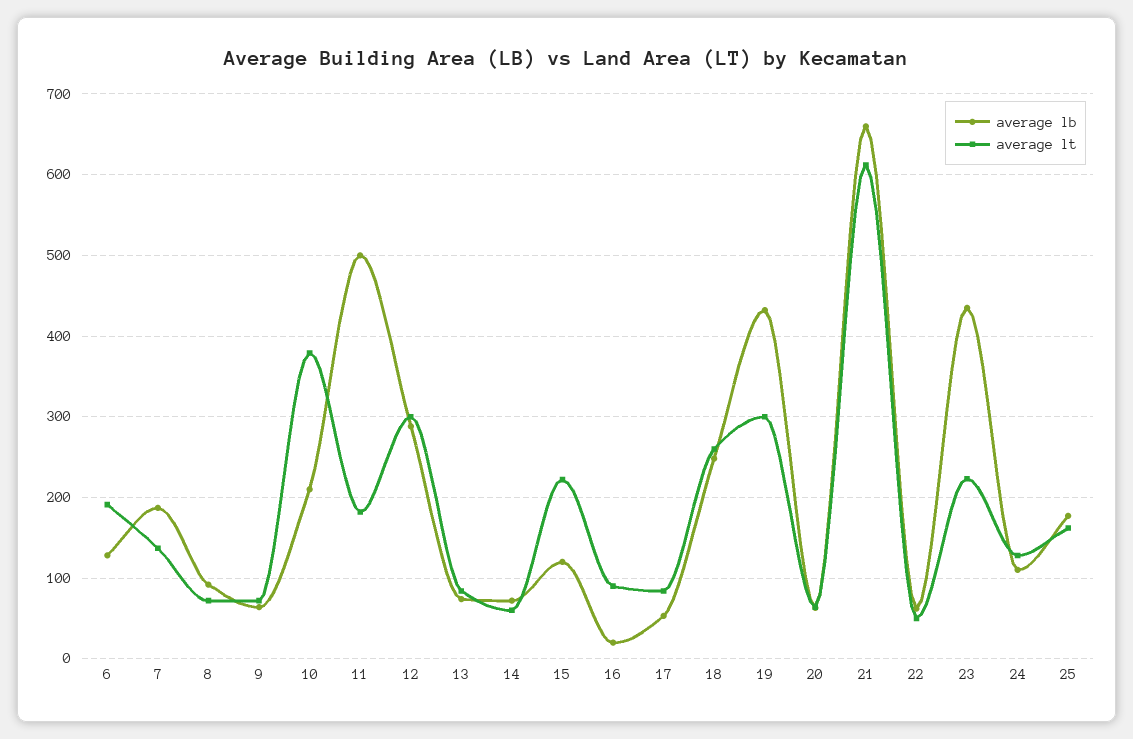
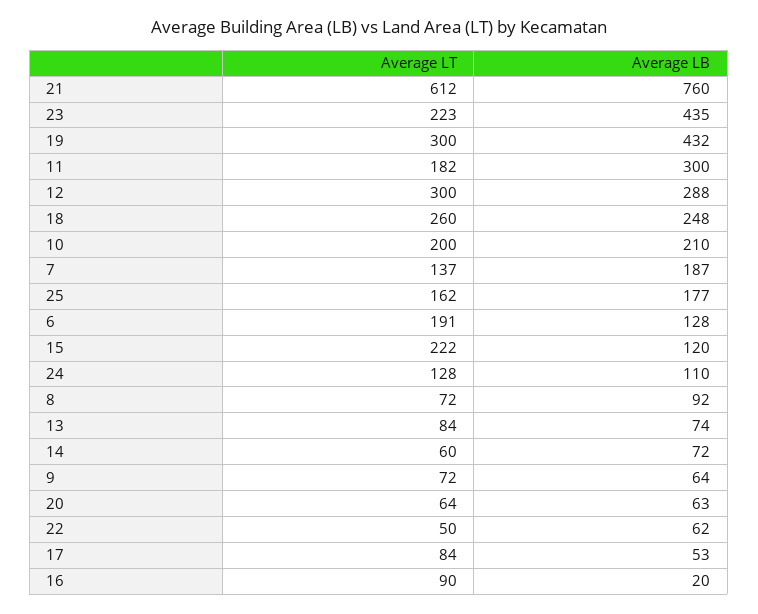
average lt, 10: 380 -> 200
average lb, 11: 500 -> 300
average lb, 21: 660 -> 760

